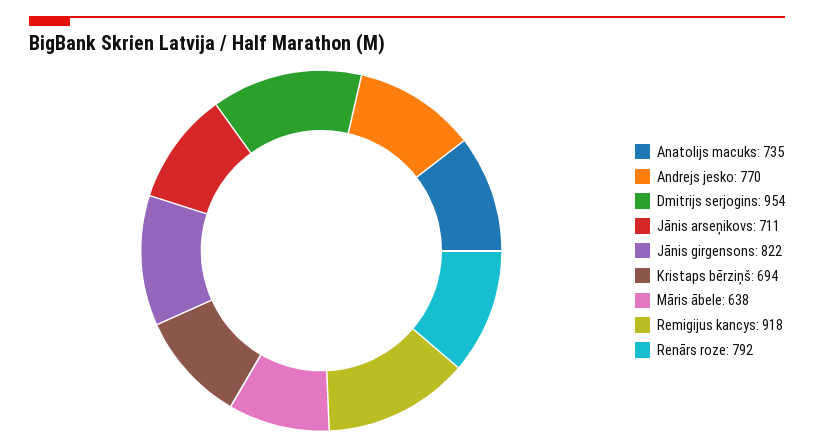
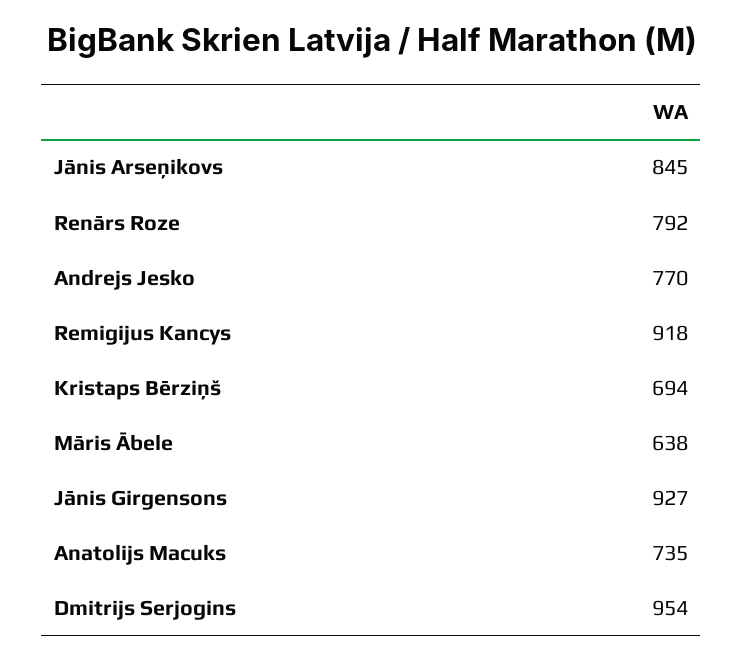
Jānis arseņikovs: 711 -> 845
Jānis girgensons: 822 -> 927

